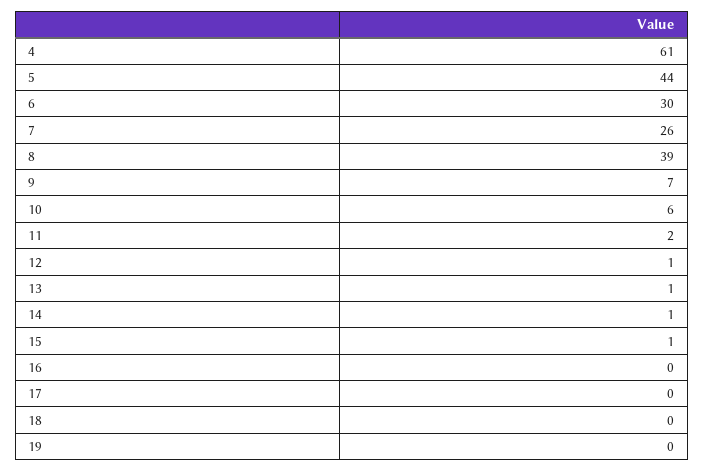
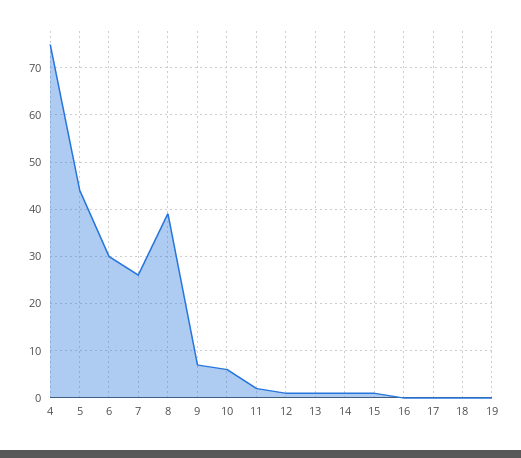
4: 61 -> 75

